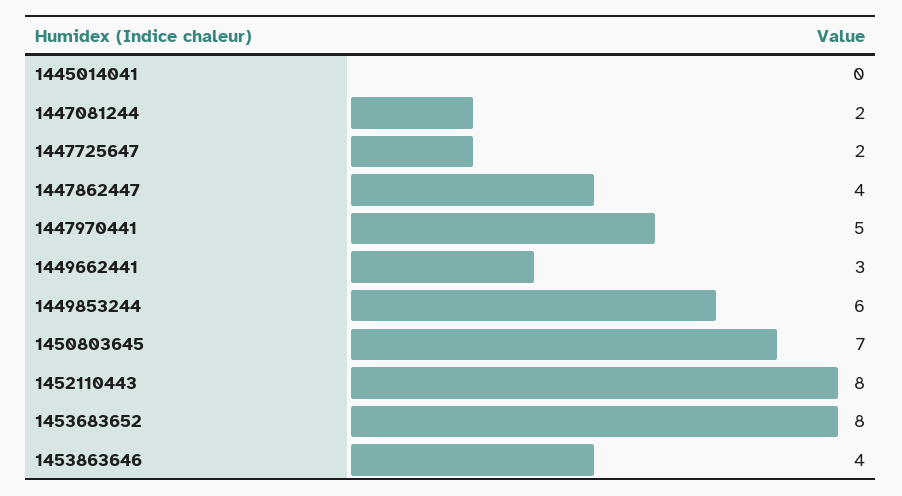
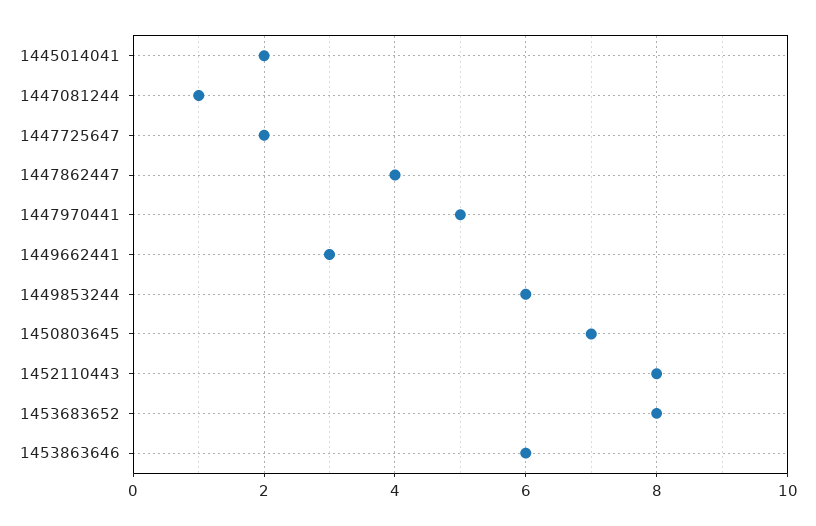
1445014041: 0 -> 2
1447081244: 2 -> 1
1453863646: 4 -> 6

